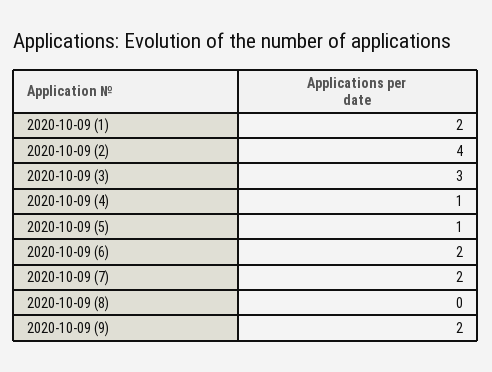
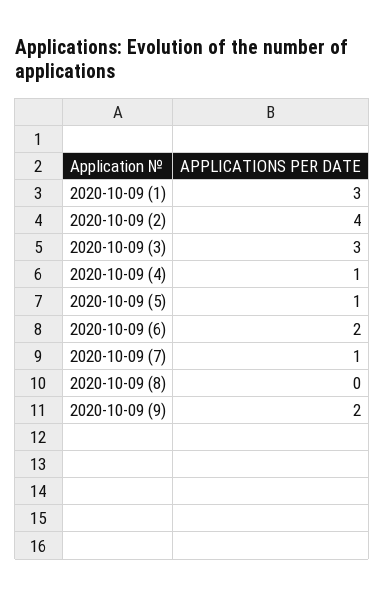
2020-10-09 (1): 2 -> 3
2020-10-09 (7): 2 -> 1

